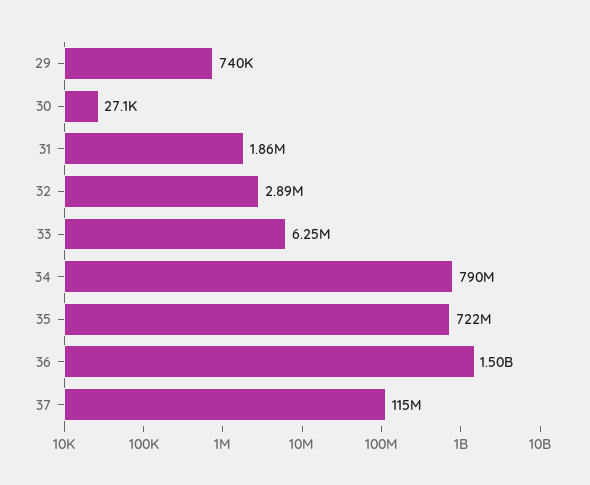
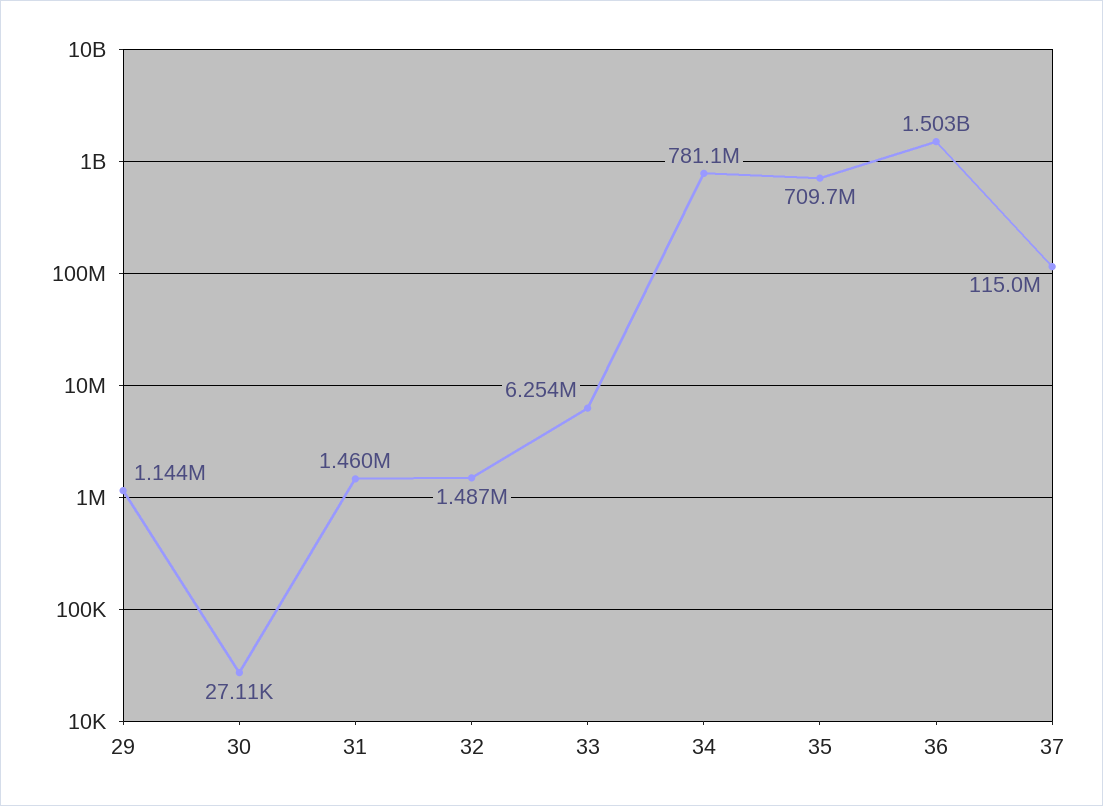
29: 740000 -> 1144000
31: 1860000 -> 1460000
32: 2890000 -> 1487000
34: 790000000 -> 781100000
35: 722000000 -> 709700000

